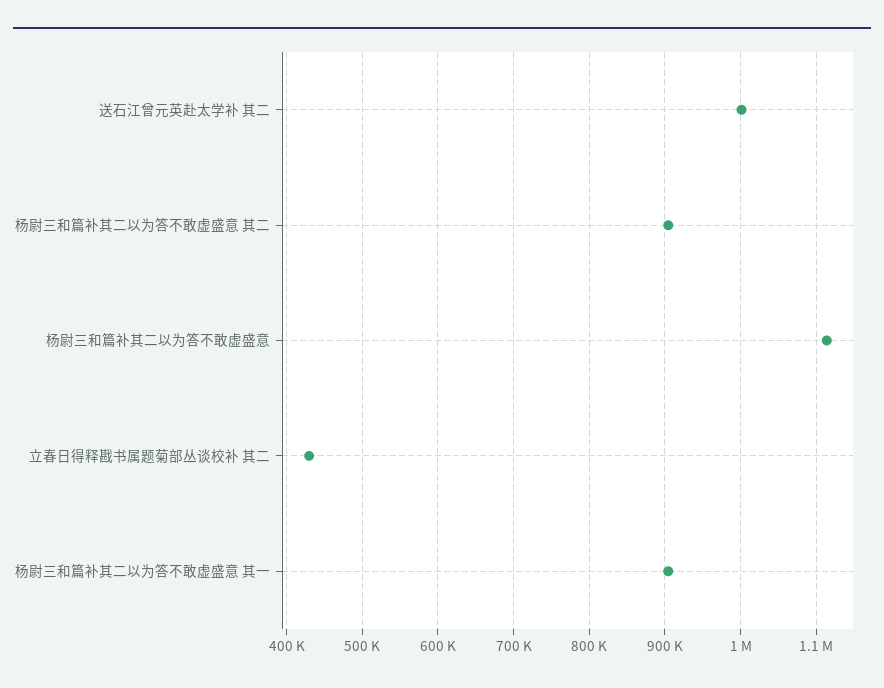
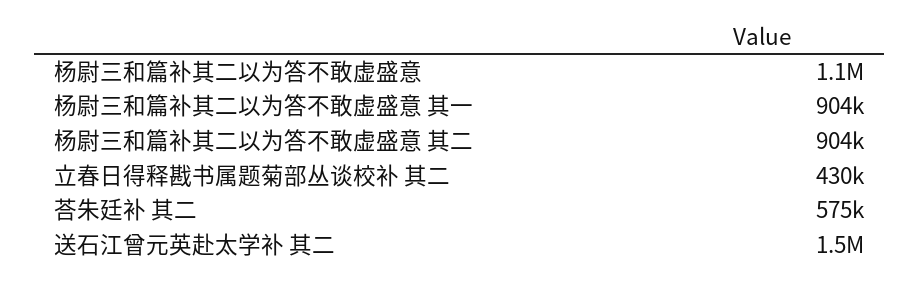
送石江曾元英赴太学补 其二: 1000000 -> 1500000
荅朱廷补 其二: none -> 575000

